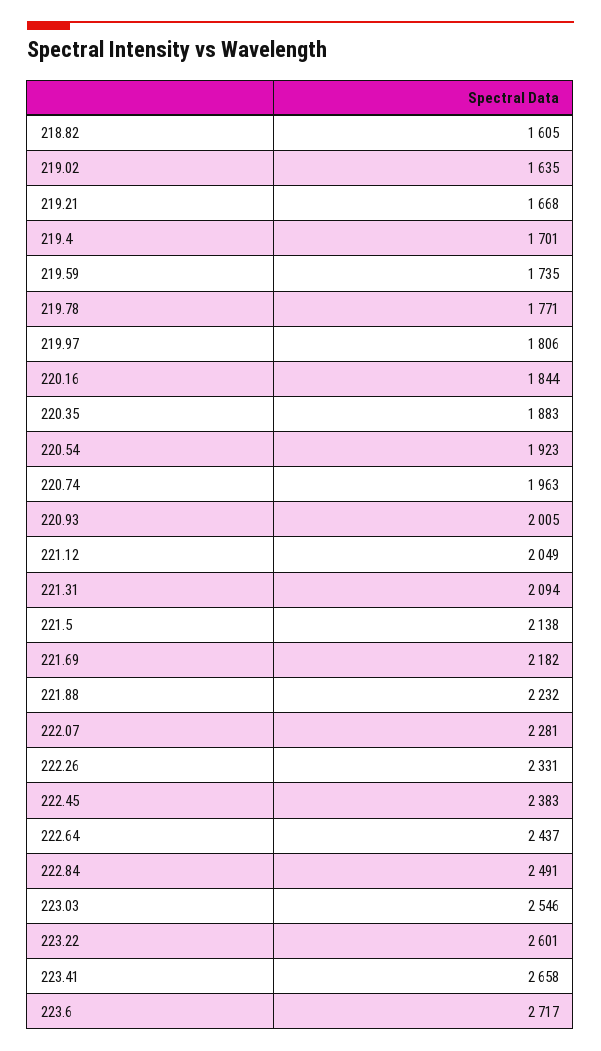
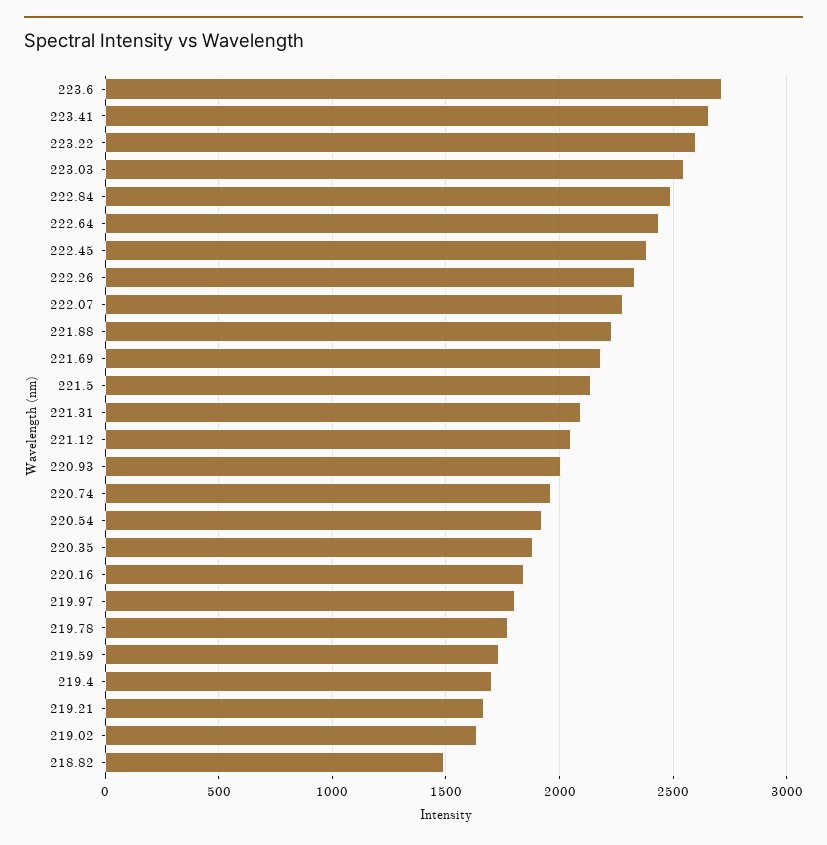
218.82: 1605 -> 1500

